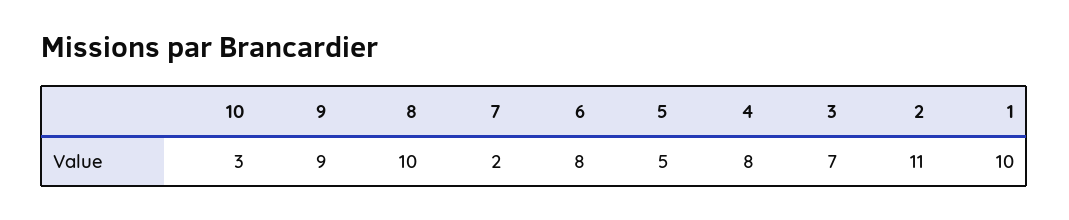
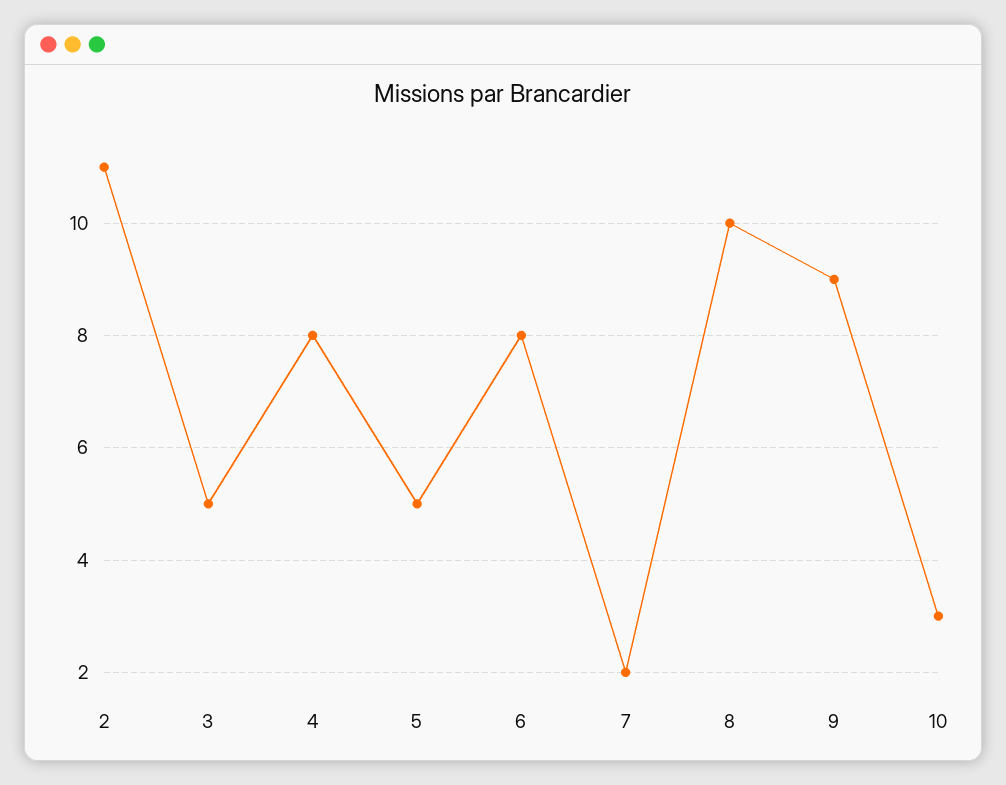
3: 7 -> 5
1: 10 -> none

